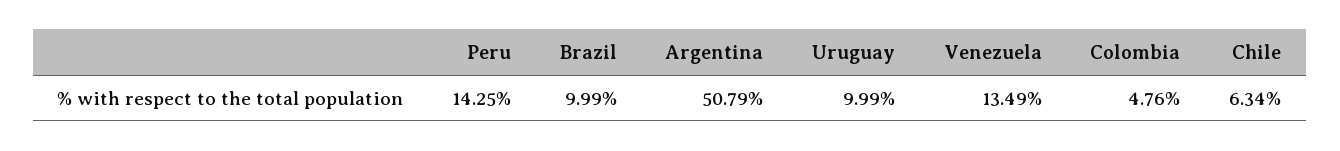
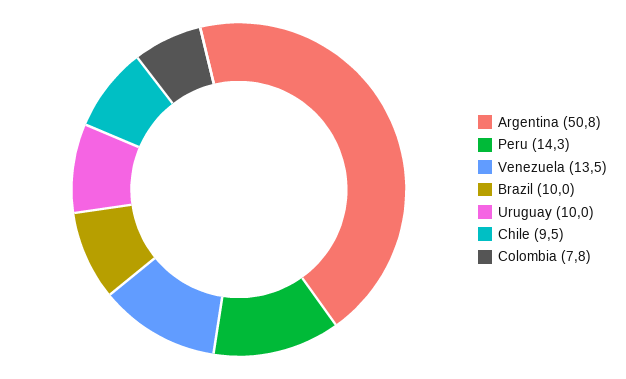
Colombia: 4.76 -> 7.8
Chile: 6.34 -> 9.5

